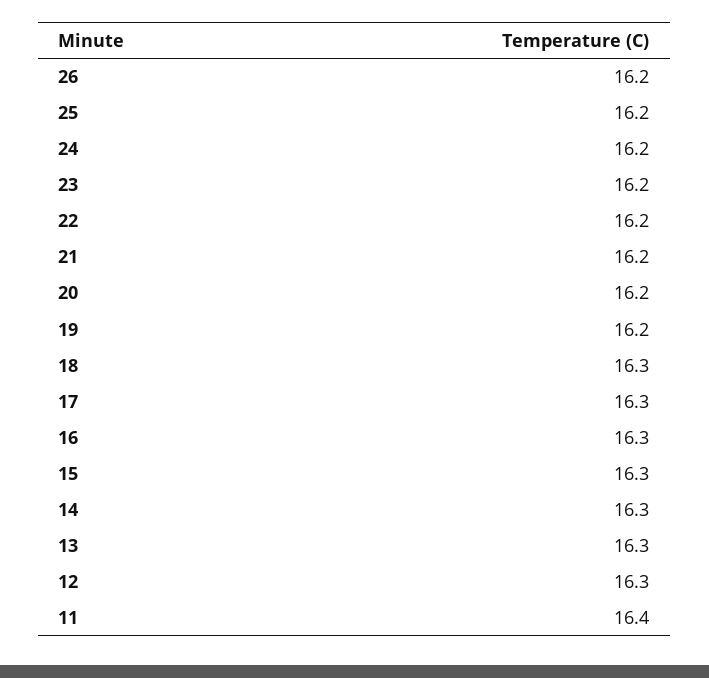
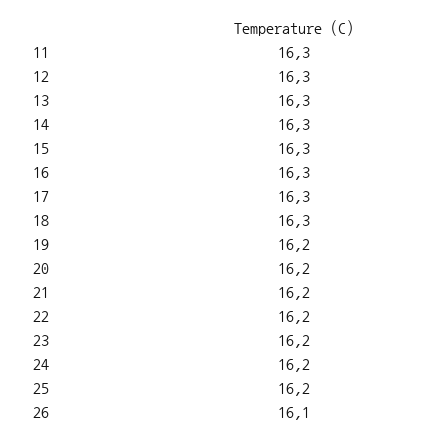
26: 16.2 -> 16.1
11: 16.4 -> 16.3

